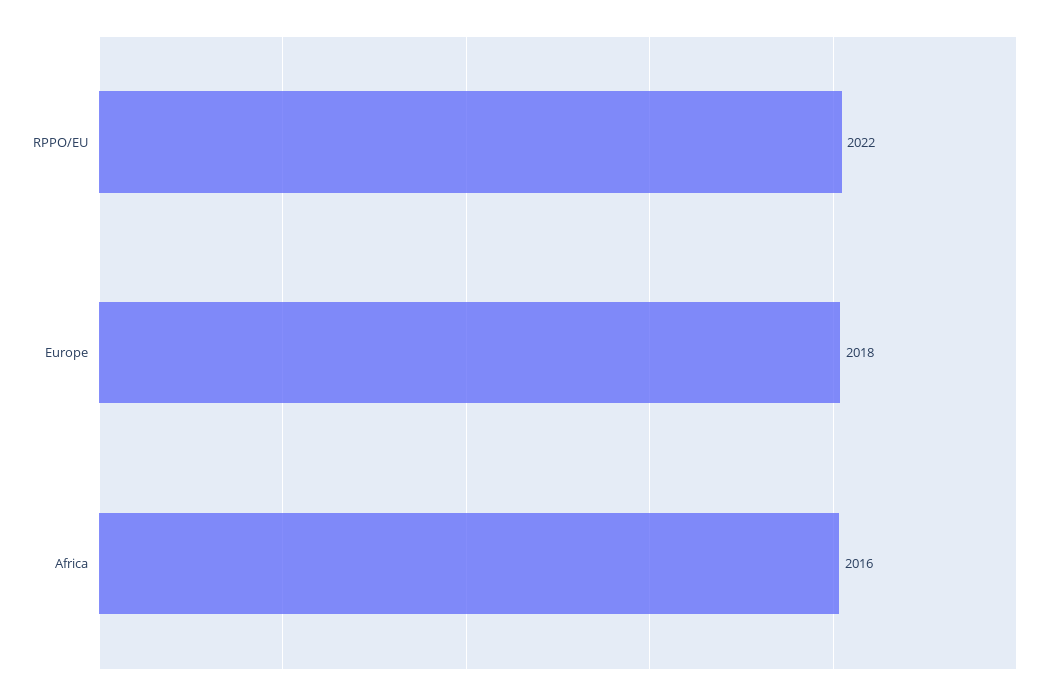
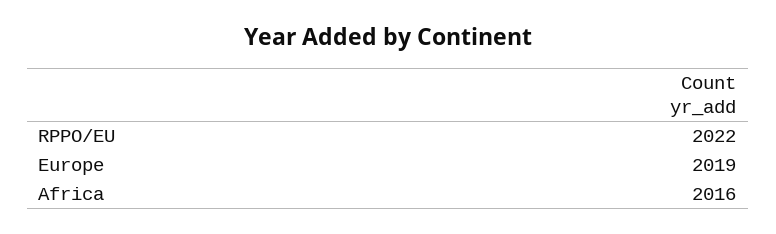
Europe: 2018 -> 2019

